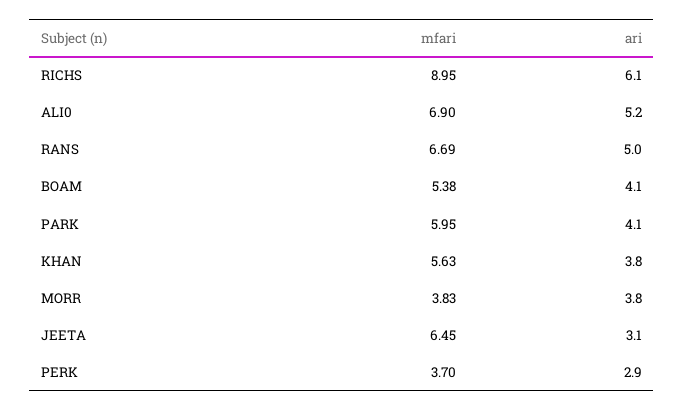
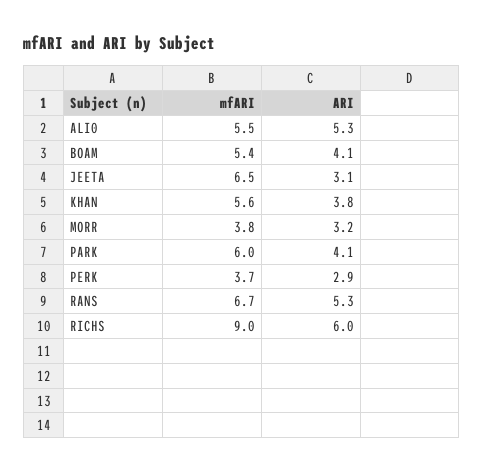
ari, RICHS: 6.1 -> 6
mfari, ALI0: 6.9 -> 5.5
ari, ALI0: 5.2 -> 5.3
ari, RANS: 5 -> 5.3
ari, MORR: 3.8 -> 3.2

